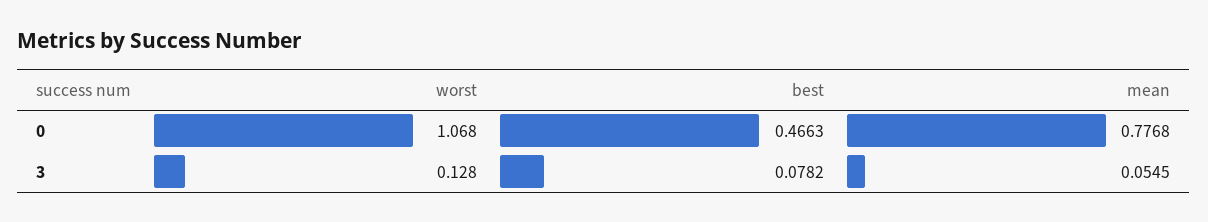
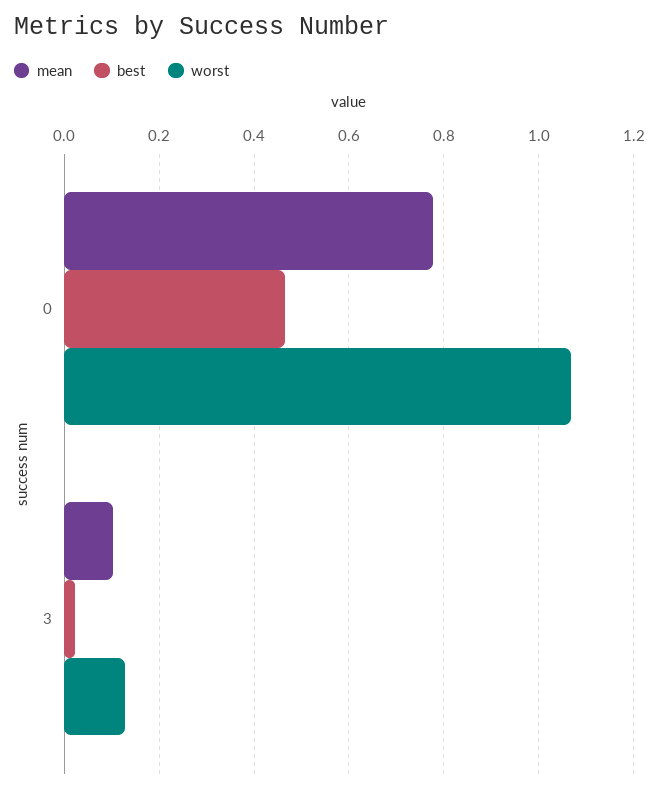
best, 3: 0.0782 -> 0.02
mean, 3: 0.0545 -> 0.1

